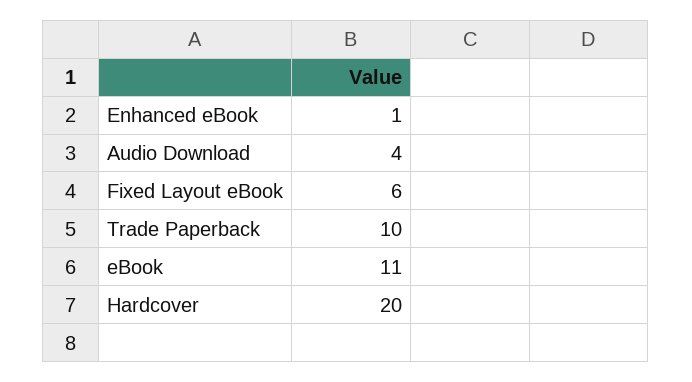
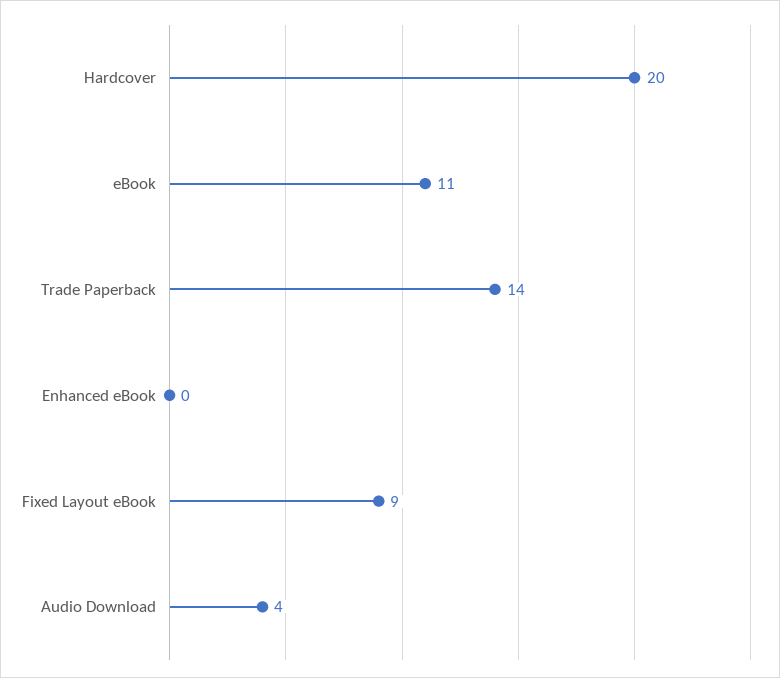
Enhanced eBook: 1 -> 0
Fixed Layout eBook: 6 -> 9
Trade Paperback: 10 -> 14

